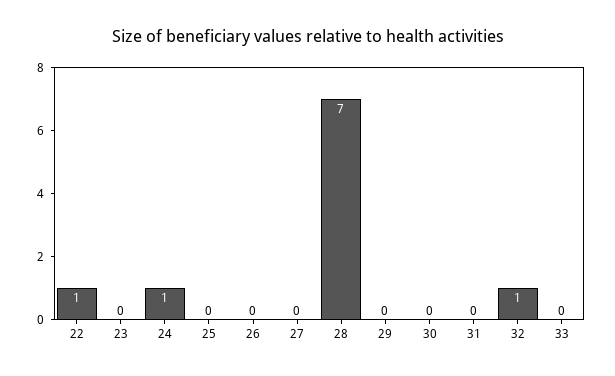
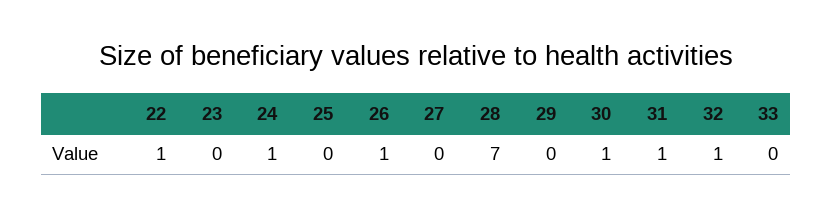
26: 0 -> 1
30: 0 -> 1
31: 0 -> 1

